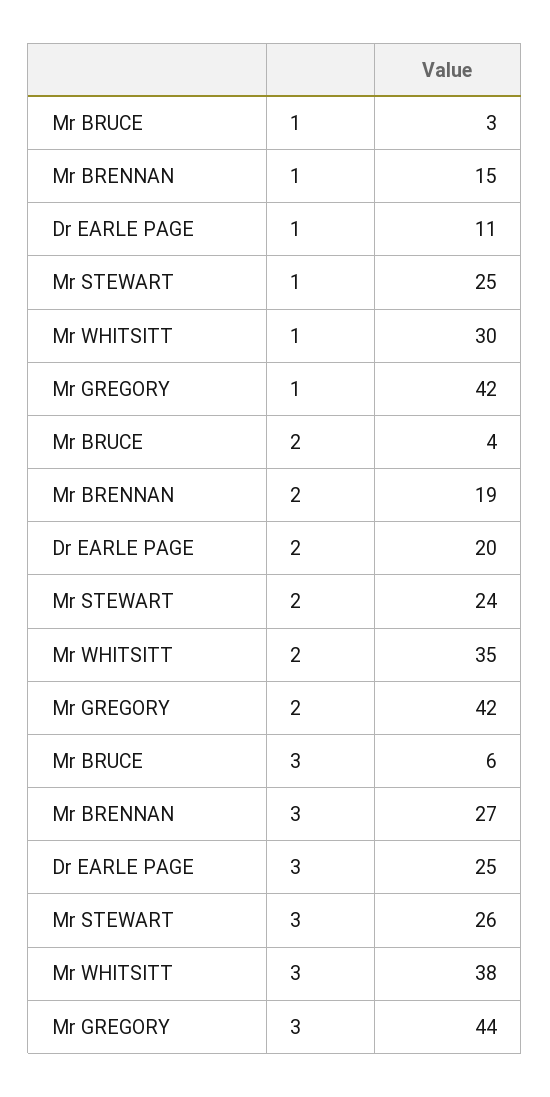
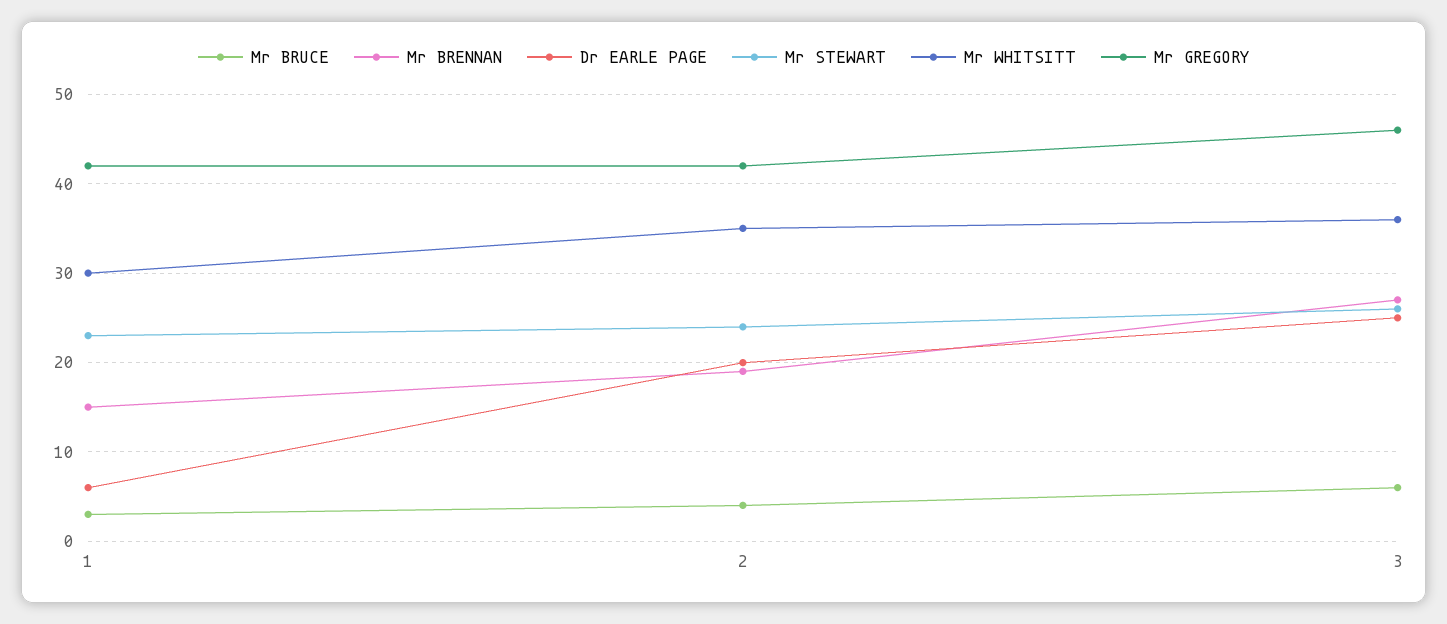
Dr EARLE PAGE, 1: 11 -> 6
Mr STEWART, 1: 25 -> 23
Mr WHITSITT, 3: 38 -> 36
Mr GREGORY, 3: 44 -> 46

